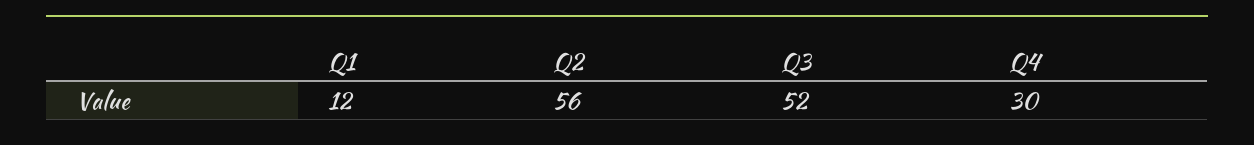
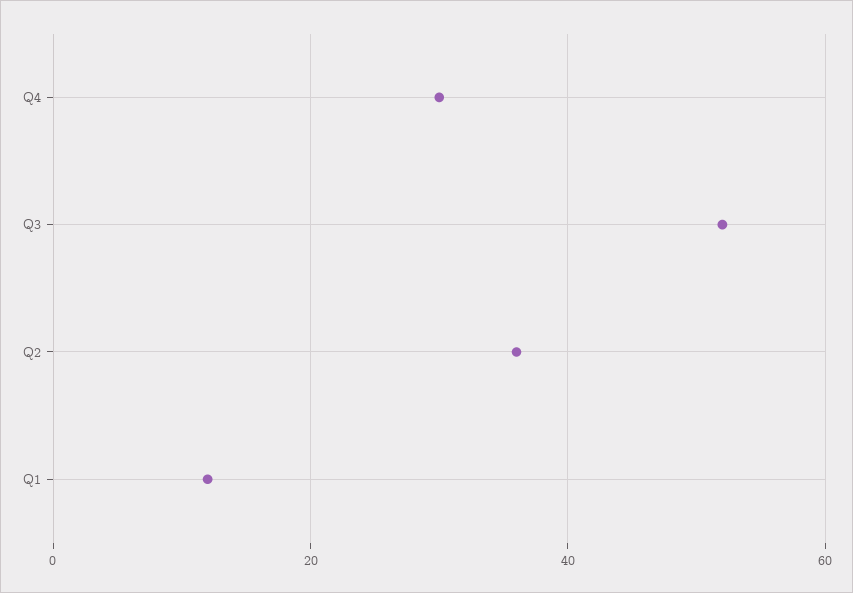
Q2: 56 -> 35

